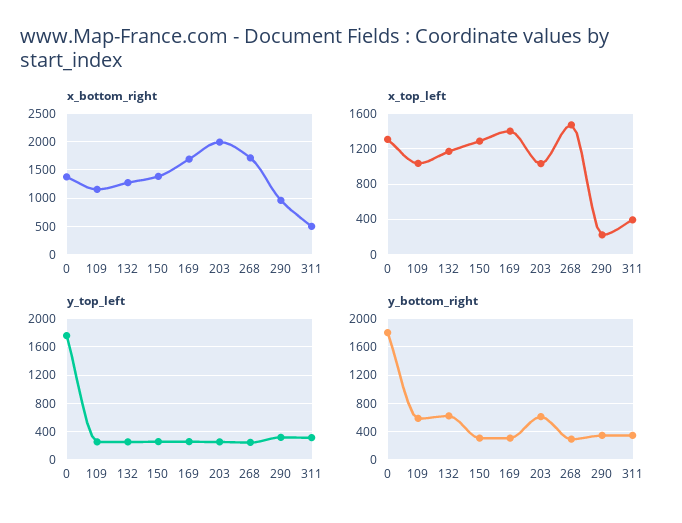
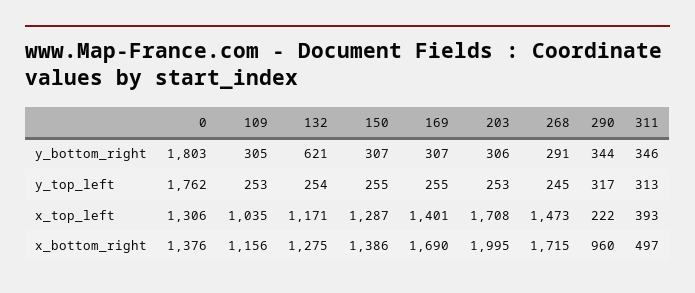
x_top_left, 203: 1000 -> 1708
y_bottom_right, 109: 600 -> 305
y_bottom_right, 203: 600 -> 306

